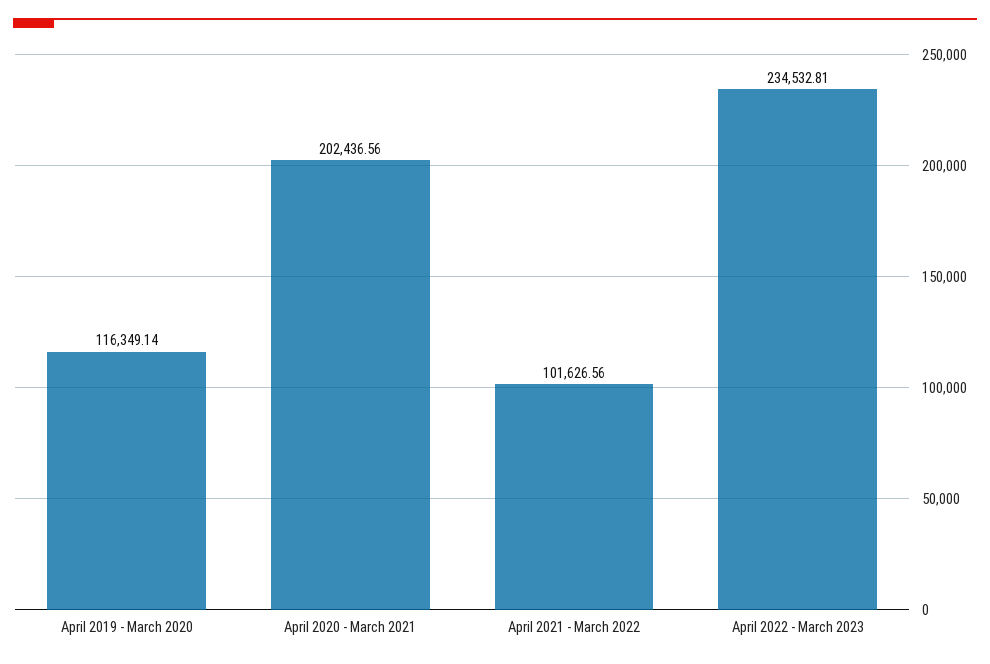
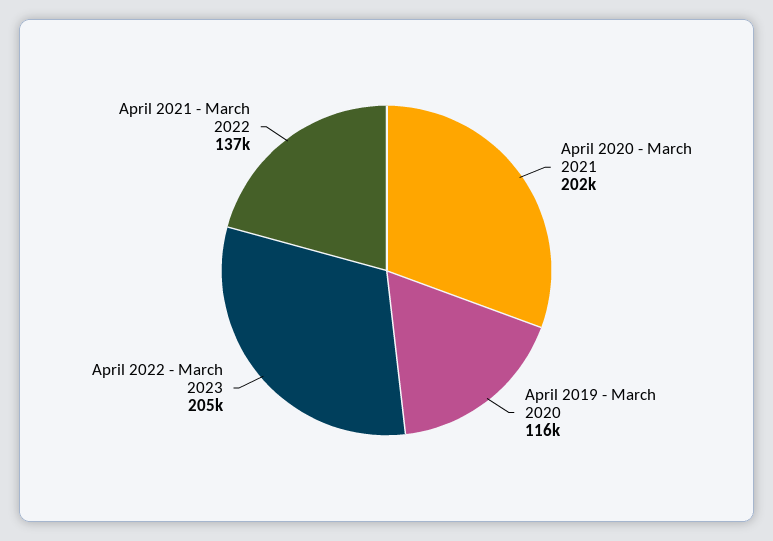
April 2021 - March 2022: 101626.56 -> 137000
April 2022 - March 2023: 234532.81 -> 205000

